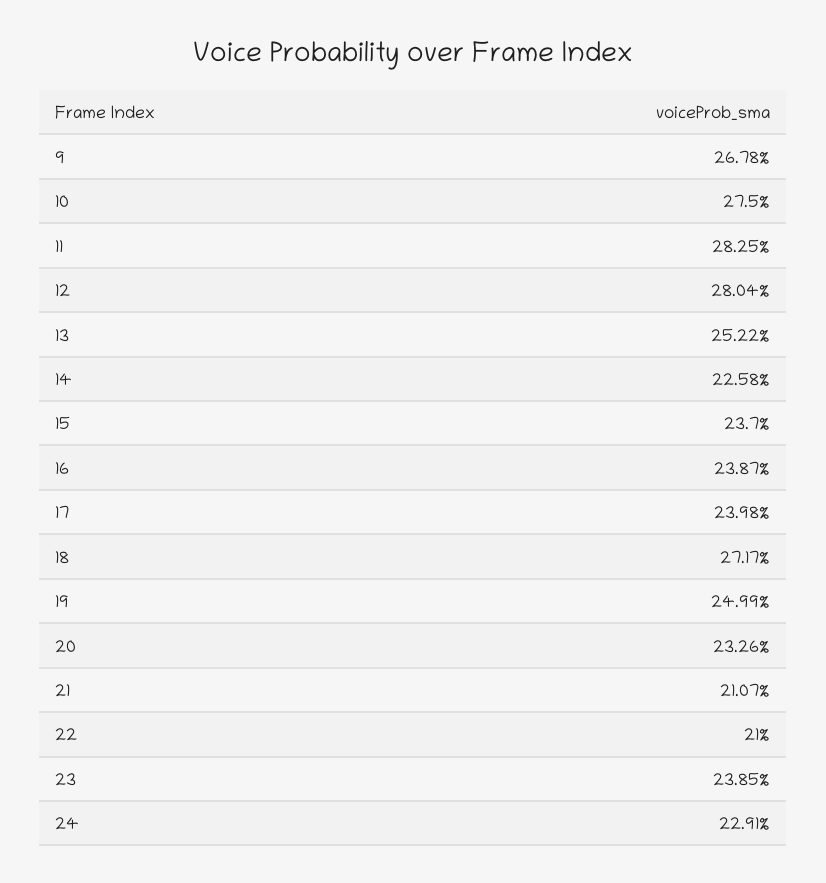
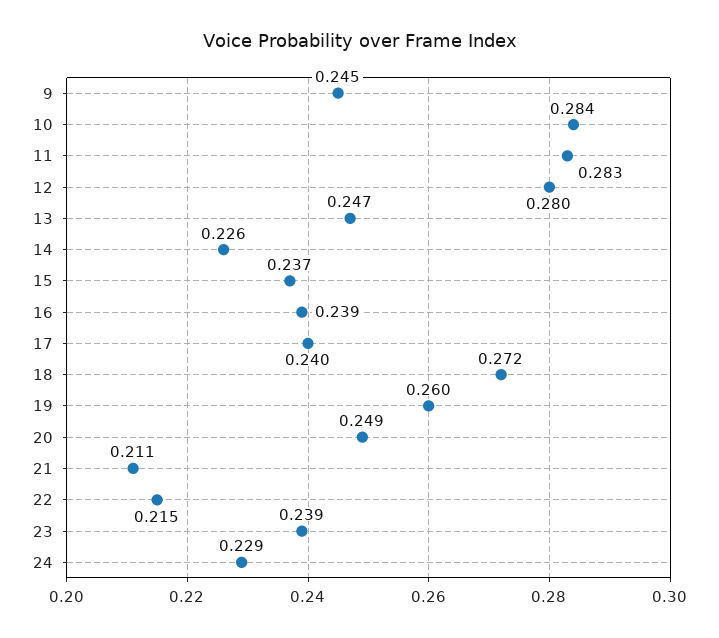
9: 0.2678 -> 0.245
10: 0.275 -> 0.284
13: 0.2522 -> 0.247
19: 0.2499 -> 0.26
20: 0.2326 -> 0.249
22: 0.21 -> 0.215

